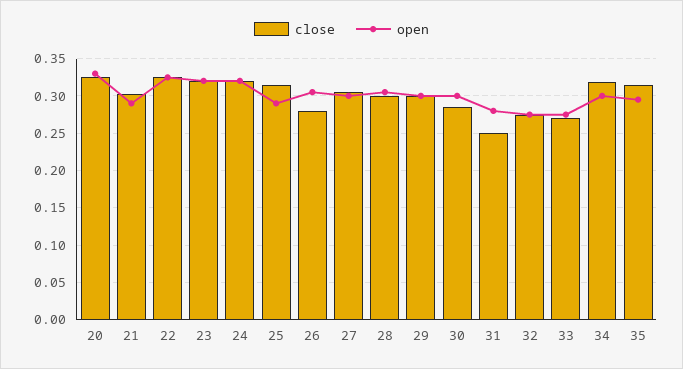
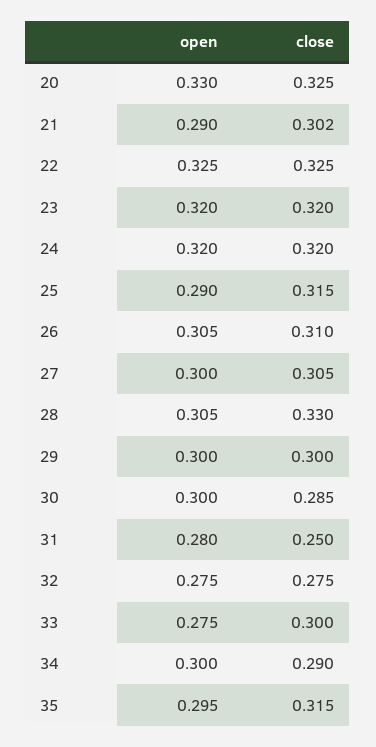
close, 26: 0.28 -> 0.31
close, 28: 0.3 -> 0.33
close, 33: 0.27 -> 0.3
close, 34: 0.32 -> 0.29

